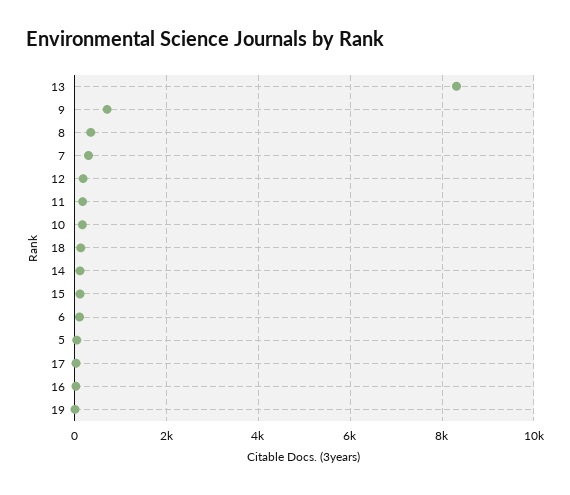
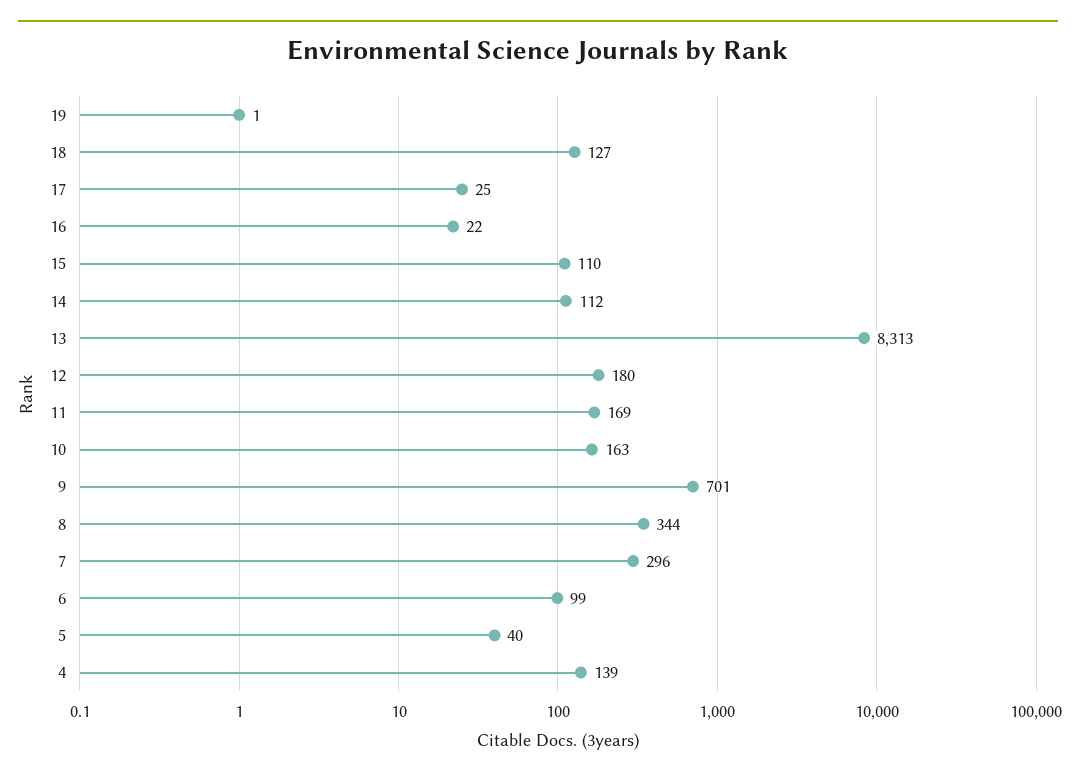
4: none -> 139

